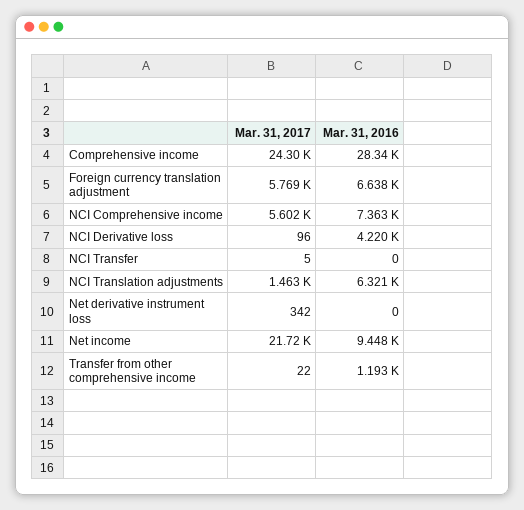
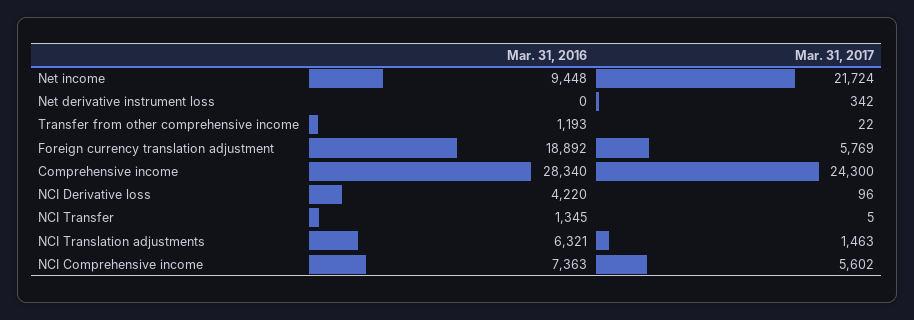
Mar. 31, 2016, Foreign currency translation adjustment: 6638 -> 18892
Mar. 31, 2016, NCI Transfer: 0 -> 1345

